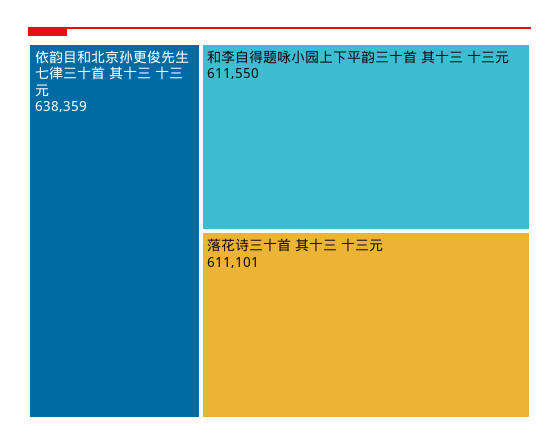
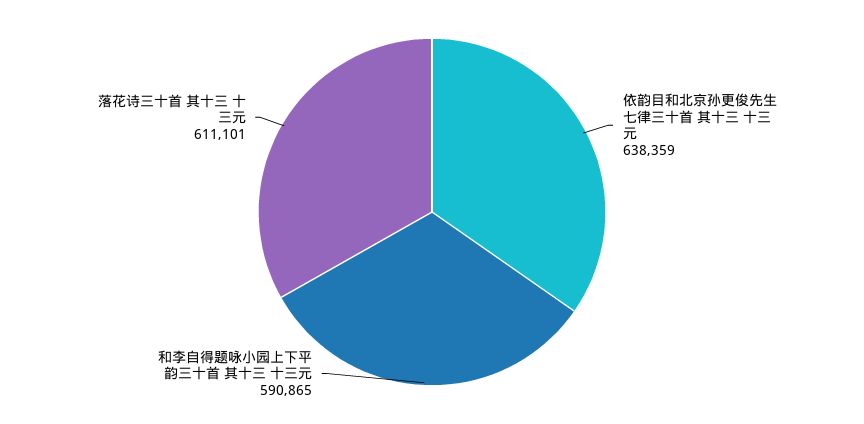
和李自得题咏小园上下平韵三十首 其十三 十三元: 611550 -> 590865

